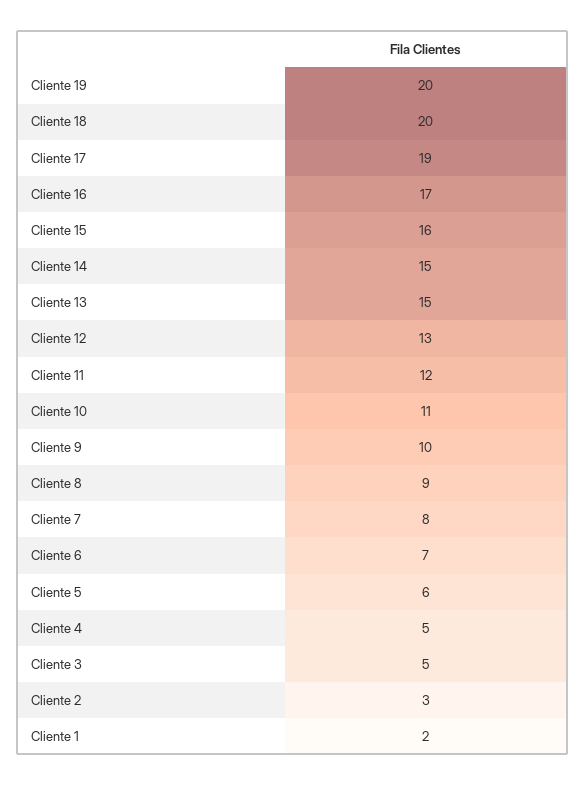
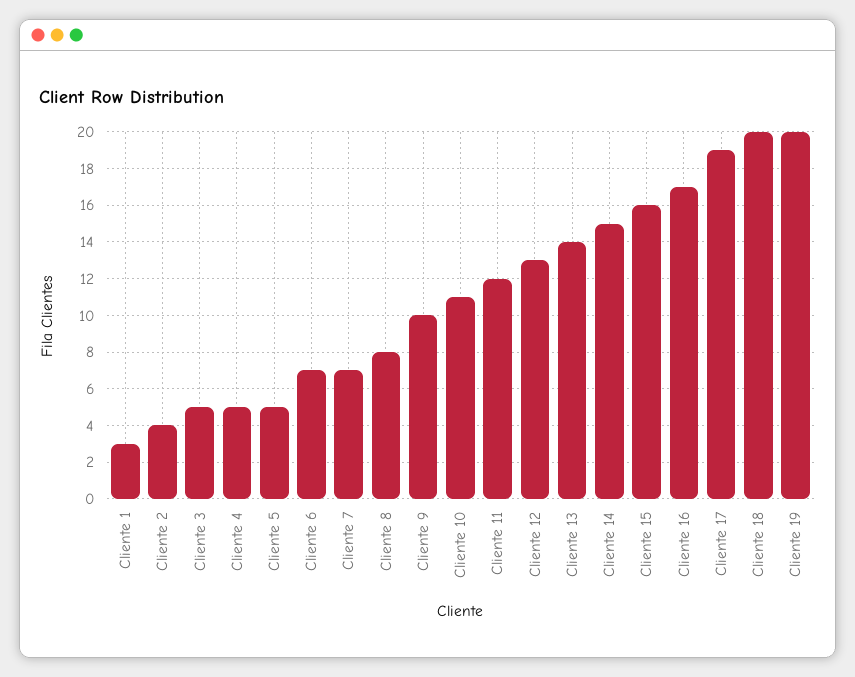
Cliente 13: 15 -> 14
Cliente 8: 9 -> 8
Cliente 7: 8 -> 7
Cliente 5: 6 -> 5
Cliente 2: 3 -> 4
Cliente 1: 2 -> 3

